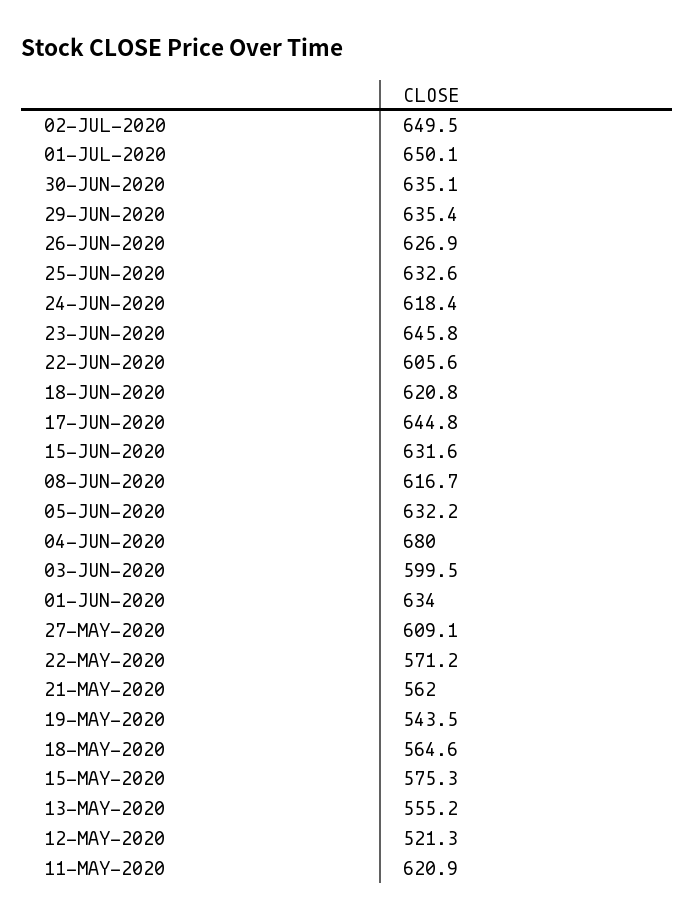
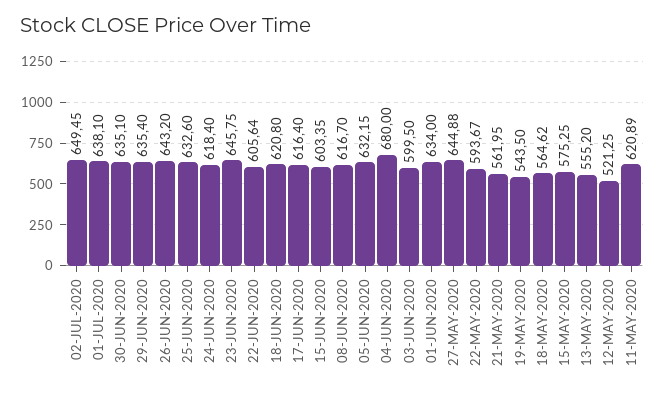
01-JUL-2020: 650.1 -> 638.1
26-JUN-2020: 626.9 -> 643.2
17-JUN-2020: 644.8 -> 616.4
15-JUN-2020: 631.6 -> 603.35
27-MAY-2020: 609.1 -> 644.88
22-MAY-2020: 571.2 -> 593.67

